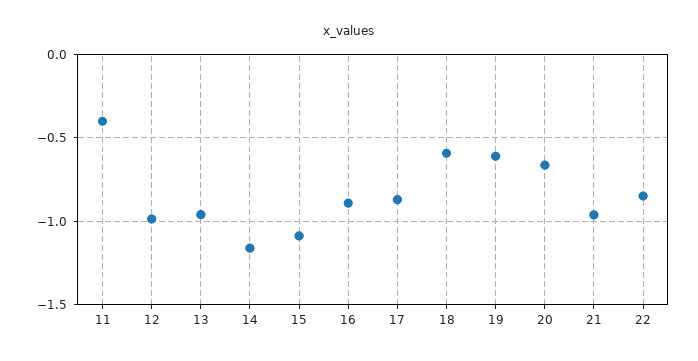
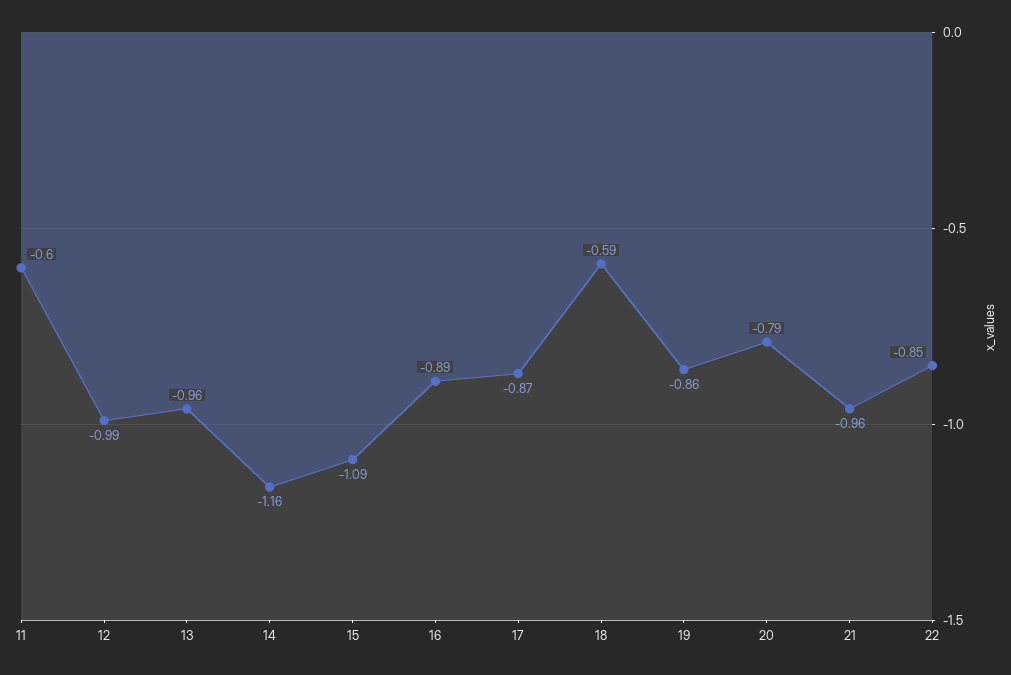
11: -0.4 -> -0.6
19: -0.6 -> -0.86
20: -0.65 -> -0.79

